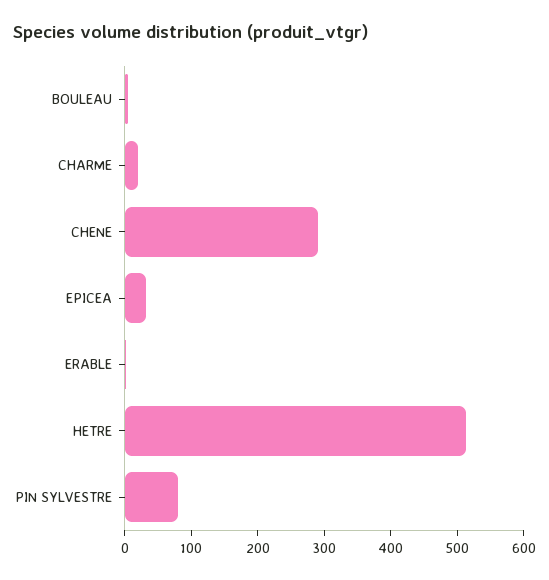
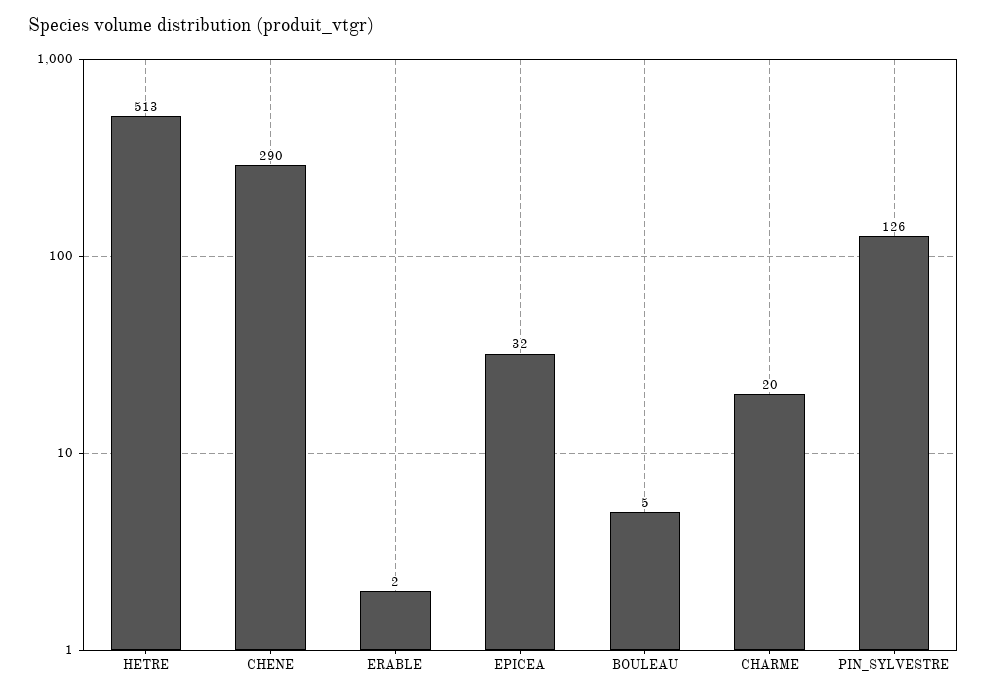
PIN SYLVESTRE: 80 -> 126

